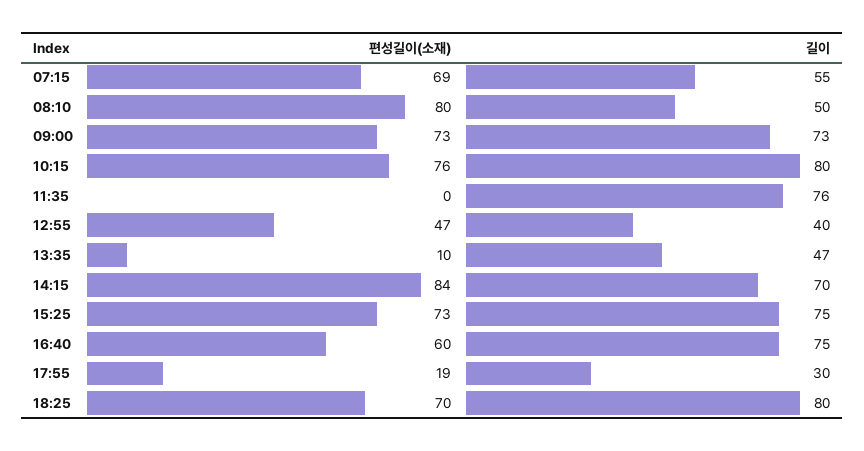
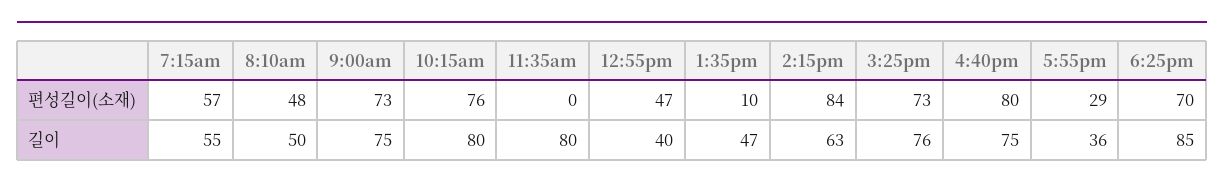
편성길이(소재), 07:15: 69 -> 57
편성길이(소재), 08:10: 80 -> 48
길이, 09:00: 73 -> 75
길이, 11:35: 76 -> 80
길이, 14:15: 70 -> 63
길이, 15:25: 75 -> 76
편성길이(소재), 16:40: 60 -> 80
편성길이(소재), 17:55: 19 -> 29
길이, 17:55: 30 -> 36
길이, 18:25: 80 -> 85

